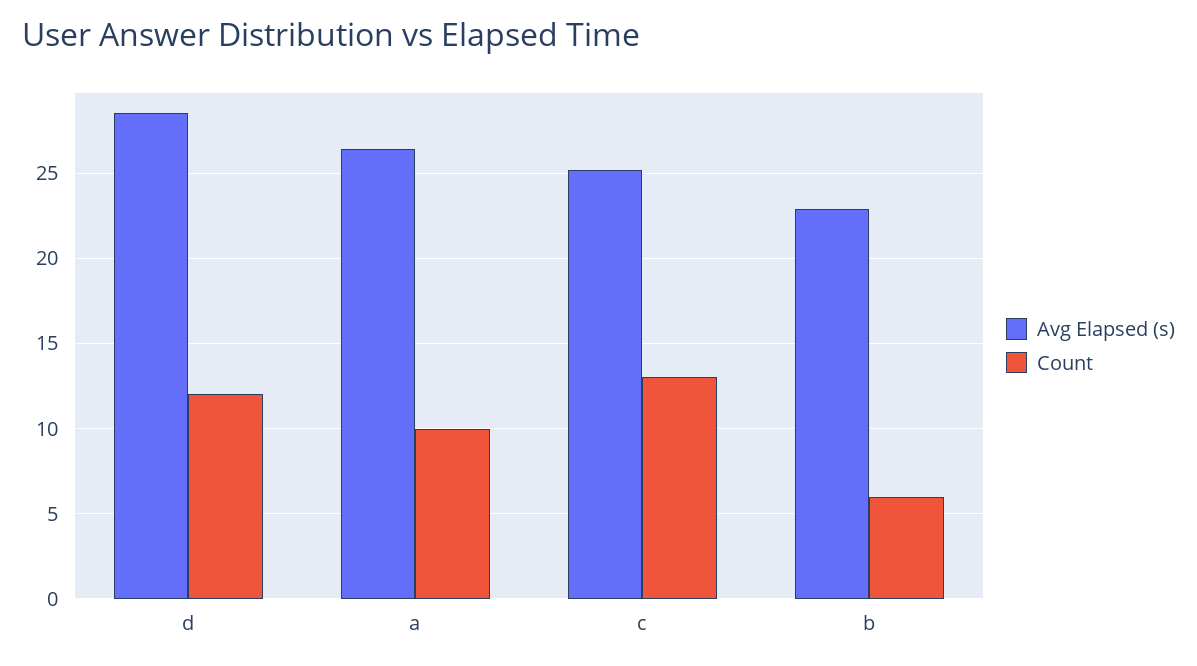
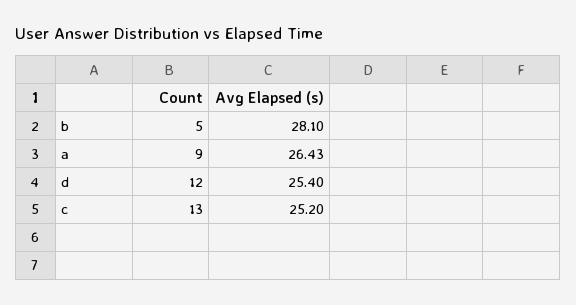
Avg Elapsed (s), d: 28.5 -> 25.4
Count, a: 10 -> 9
Avg Elapsed (s), b: 23 -> 28.1
Count, b: 6 -> 5

